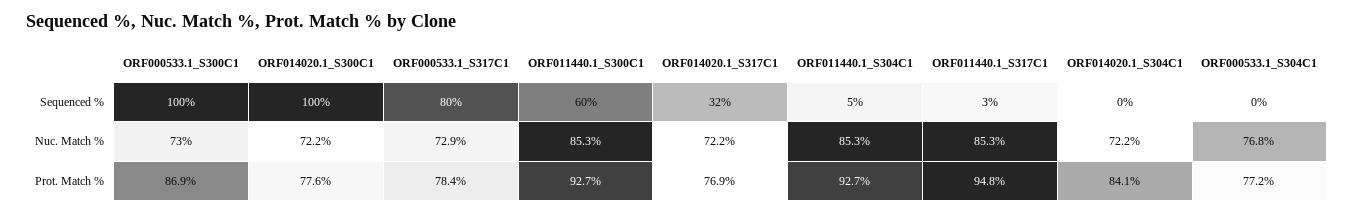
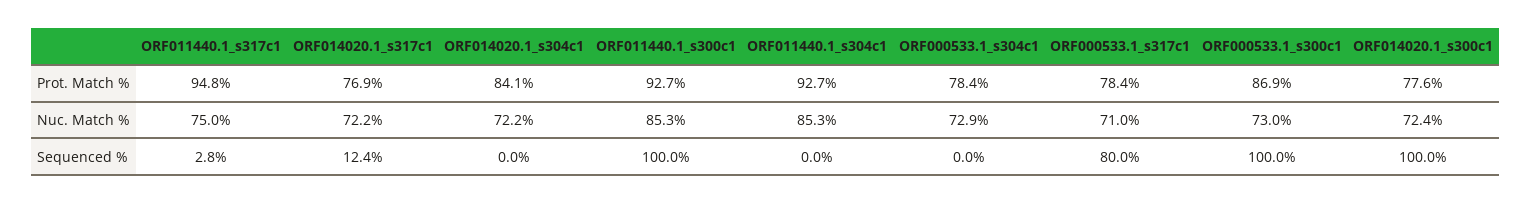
ORF011440.1_S300C1, Sequenced %: 60 -> 100
ORF014020.1_S317C1, Sequenced %: 32 -> 12.4
ORF011440.1_S304C1, Sequenced %: 5 -> 0
ORF014020.1_S300C1, Nuc. Match %: 72.2 -> 72.4
ORF000533.1_S317C1, Nuc. Match %: 72.9 -> 71
ORF011440.1_S317C1, Nuc. Match %: 85.3 -> 75
ORF000533.1_S304C1, Nuc. Match %: 76.8 -> 72.9
ORF000533.1_S304C1, Prot. Match %: 77.2 -> 78.4

